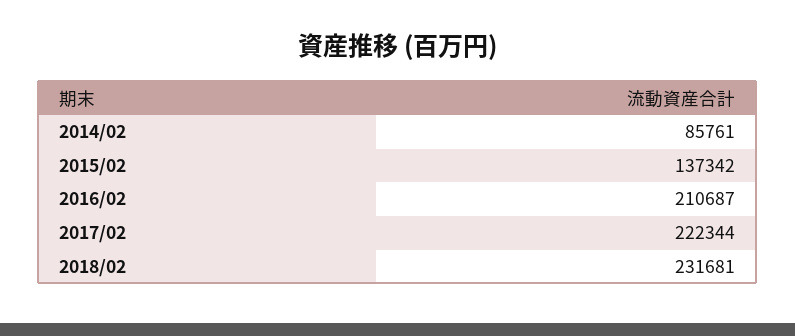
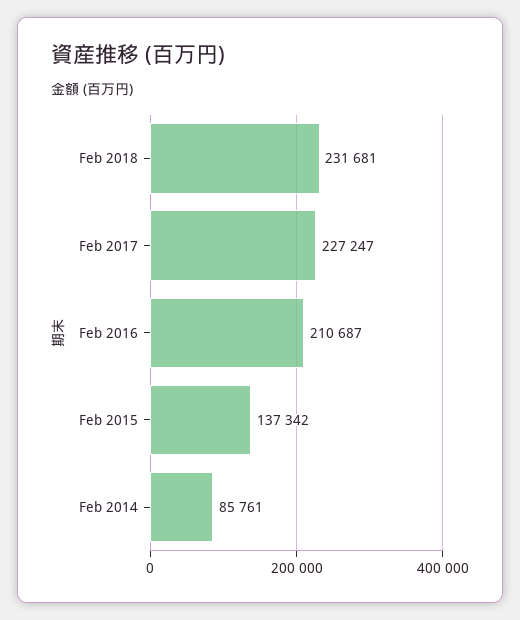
2017/02: 222344 -> 227247

